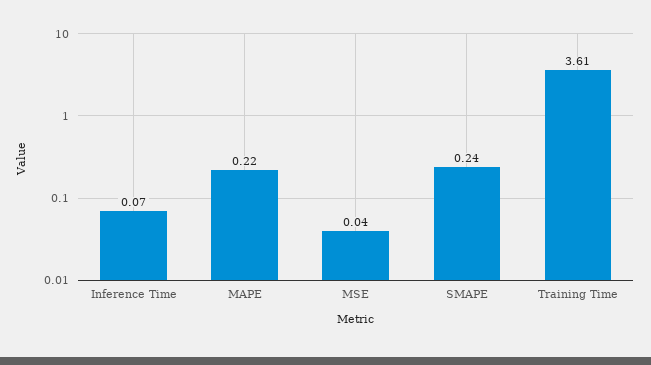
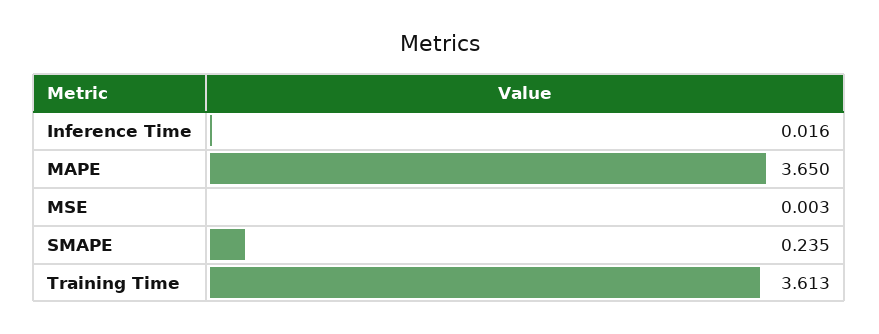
Inference Time: 0.07 -> 0.016
MAPE: 0.22 -> 3.65
MSE: 0.04 -> 0.003

